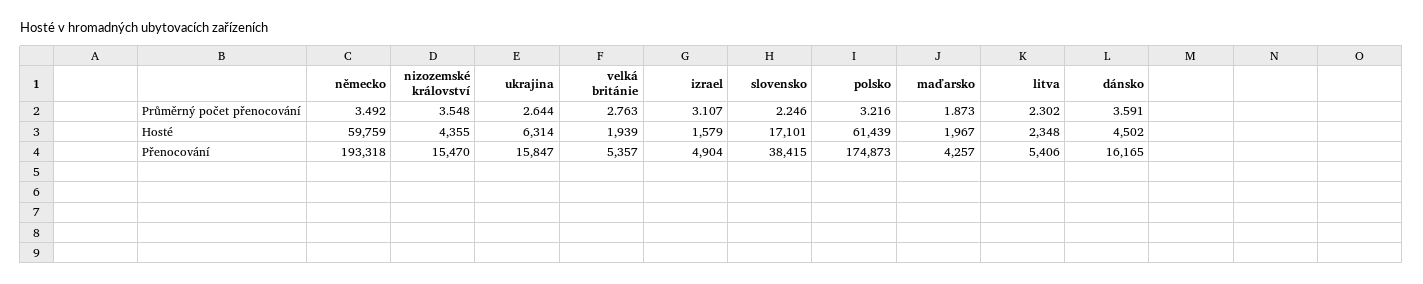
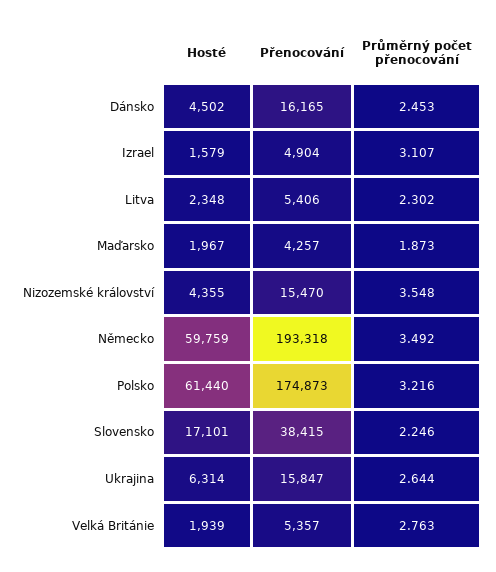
dánsko, Průměrný počet přenocování: 3.591 -> 2.453
polsko, Hosté: 61439 -> 61440

